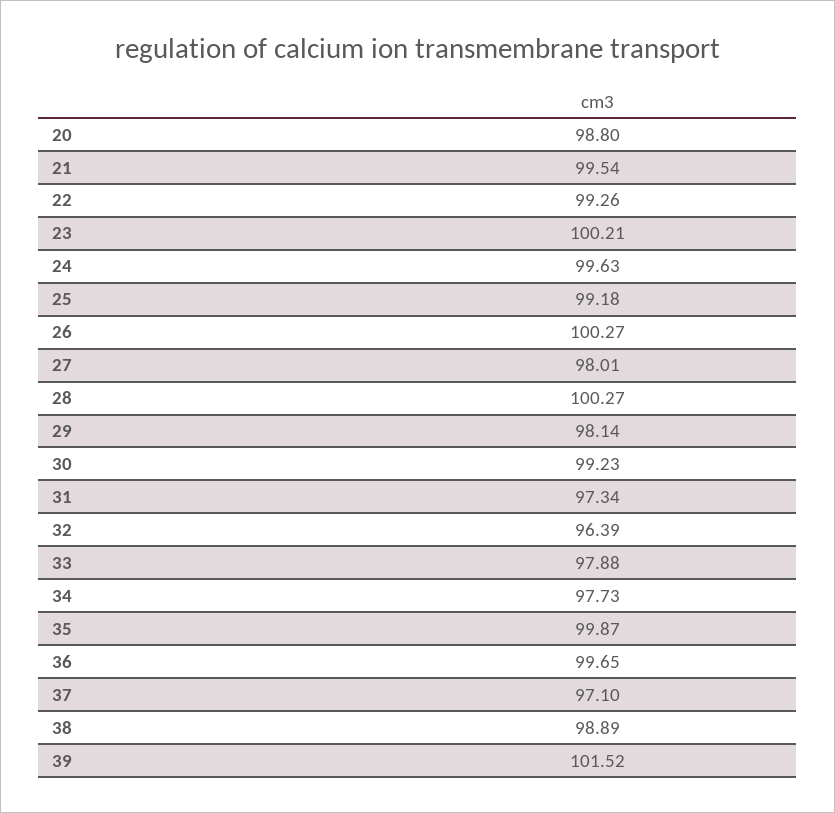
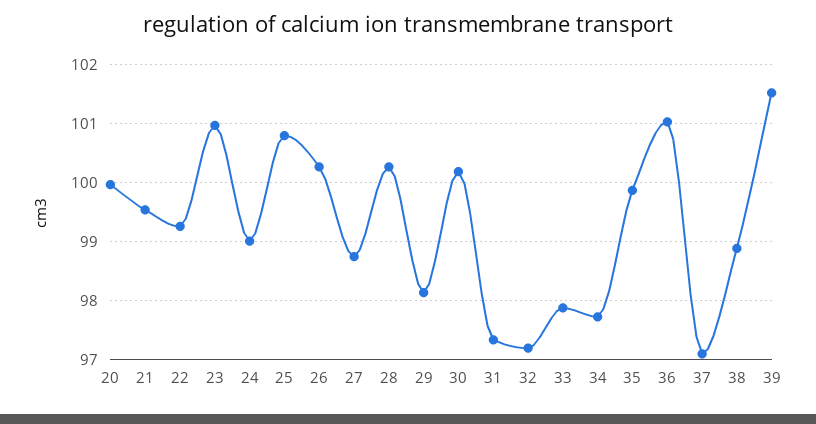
20: 98.8 -> 100
23: 100.21 -> 101
24: 99.63 -> 99
25: 99.18 -> 100.8
27: 98.01 -> 98.8
30: 99.23 -> 100.2
32: 96.39 -> 97.2
36: 99.65 -> 101

